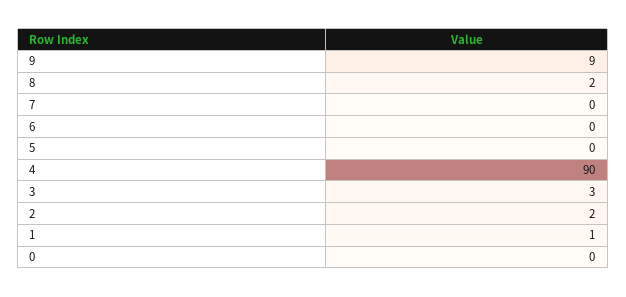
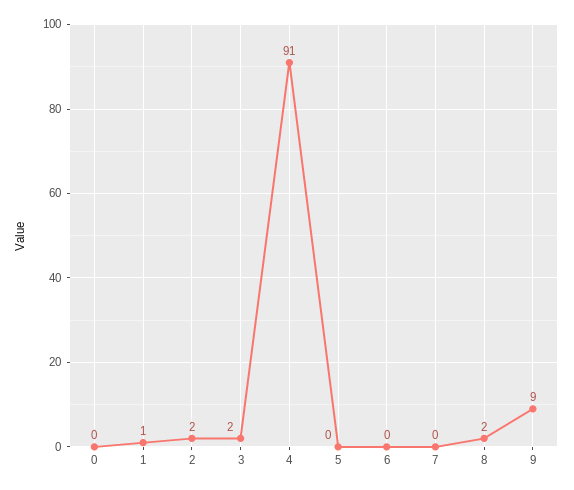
4: 90 -> 91
3: 3 -> 2

